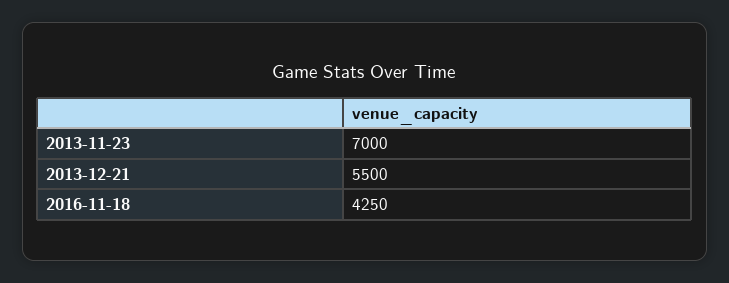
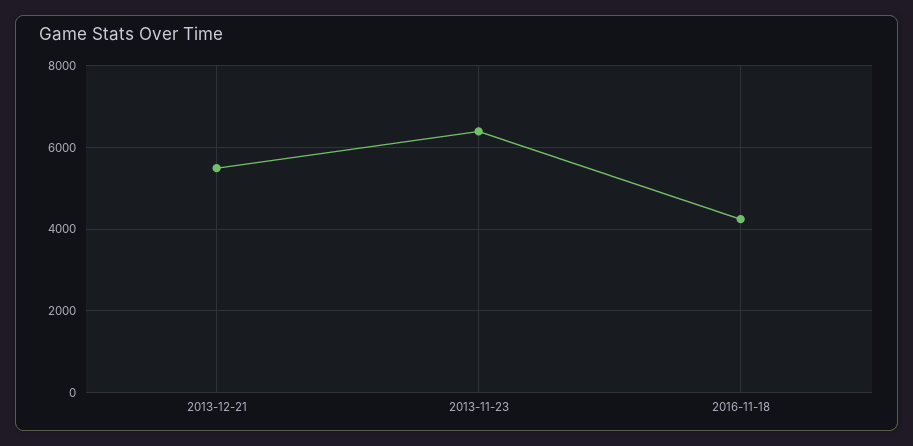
2013-11-23: 7000 -> 6400

